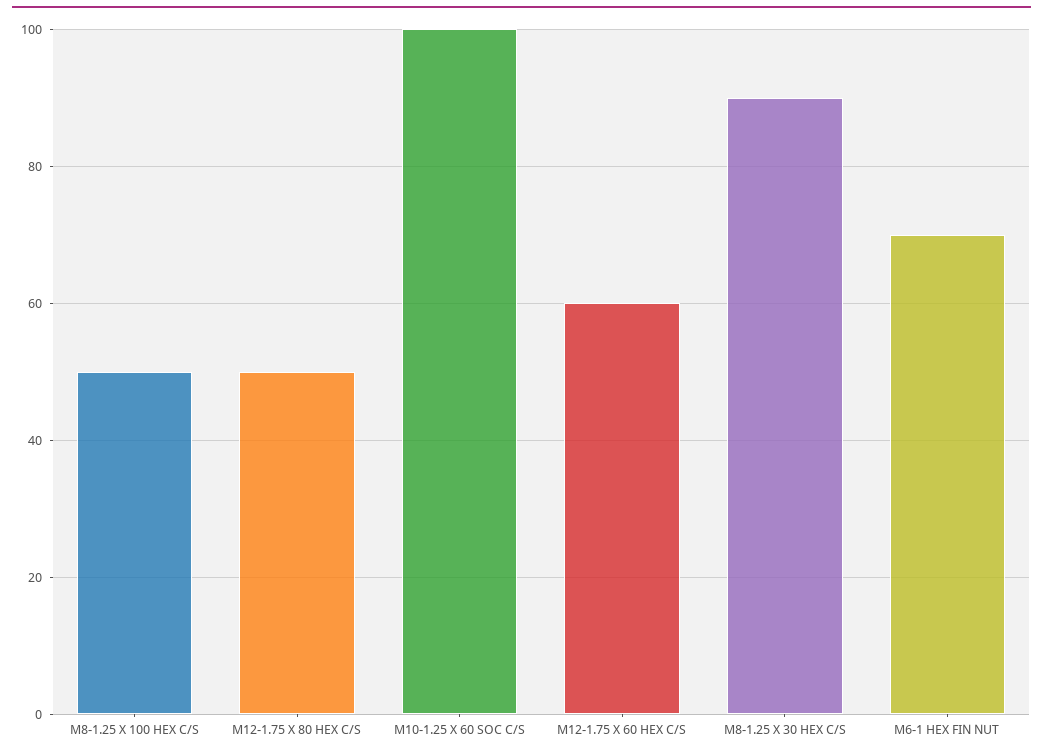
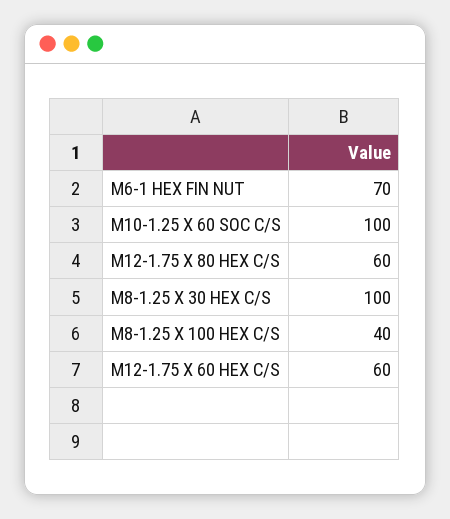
M8-1.25 X 100 HEX C/S: 50 -> 40
M12-1.75 X 80 HEX C/S: 50 -> 60
M8-1.25 X 30 HEX C/S: 90 -> 100

